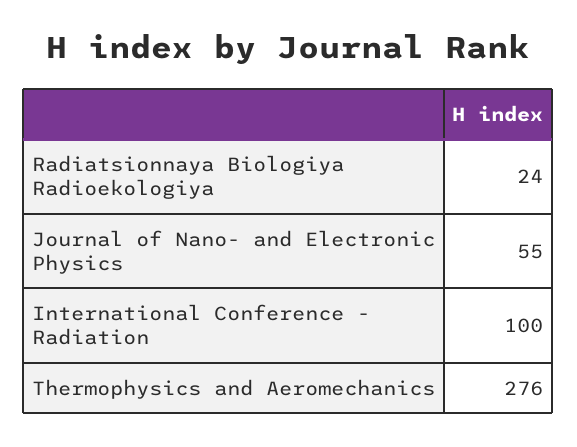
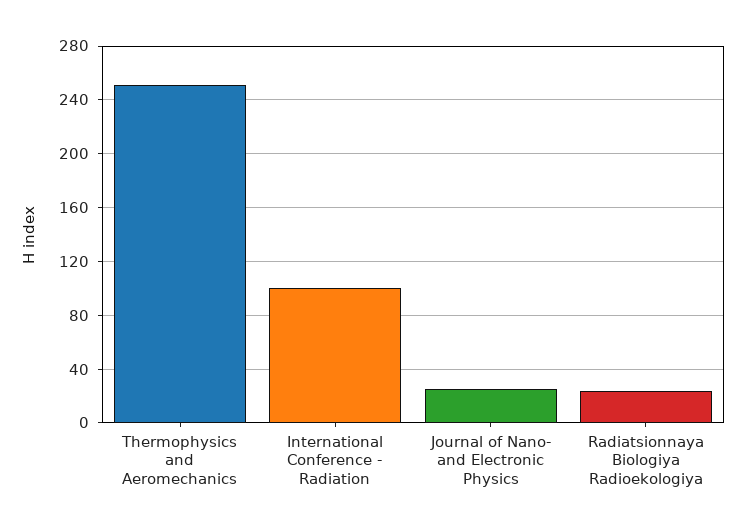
Journal of Nano- and Electronic Physics: 55 -> 25
Thermophysics and Aeromechanics: 276 -> 250

